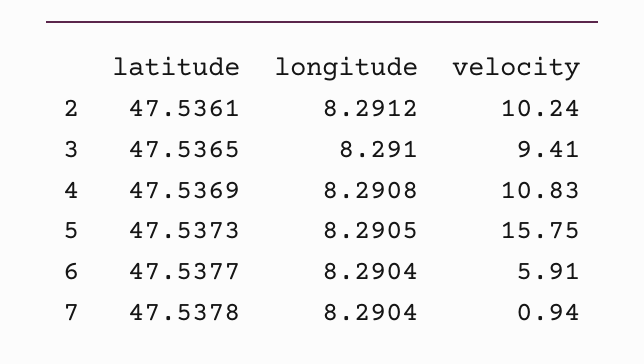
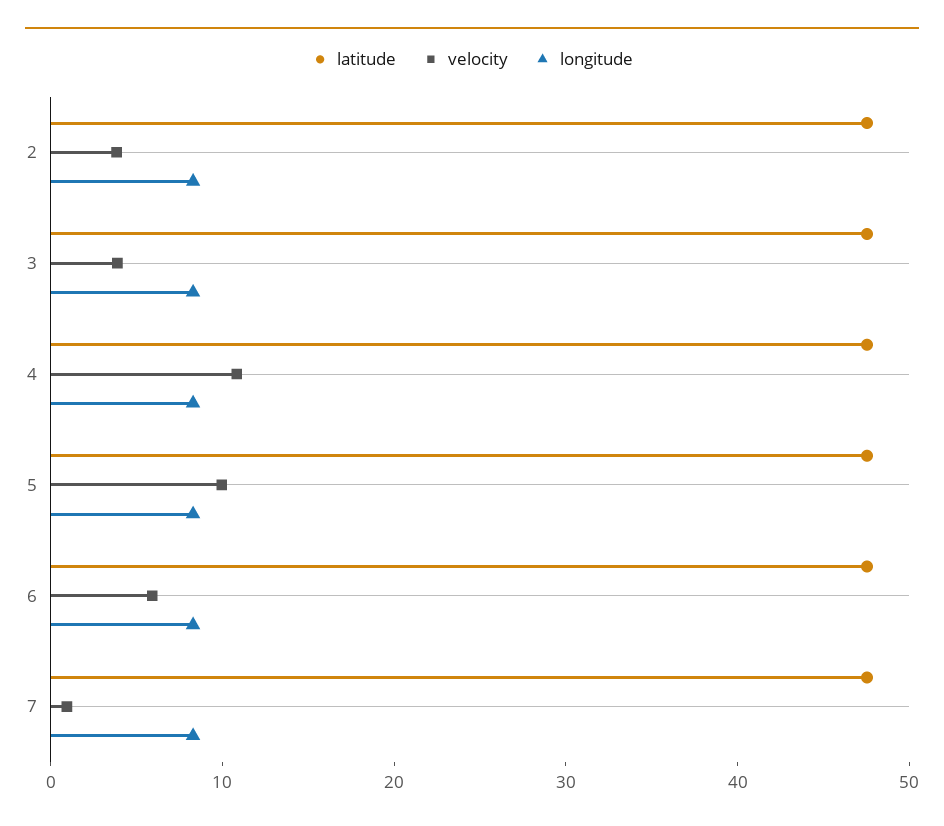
velocity, 2: 10.24 -> 4
velocity, 3: 9.41 -> 4
velocity, 5: 15.75 -> 10

